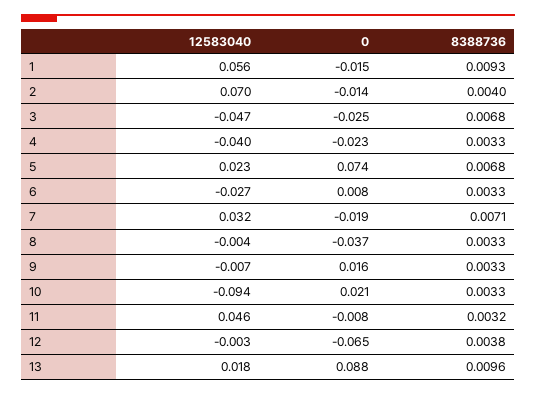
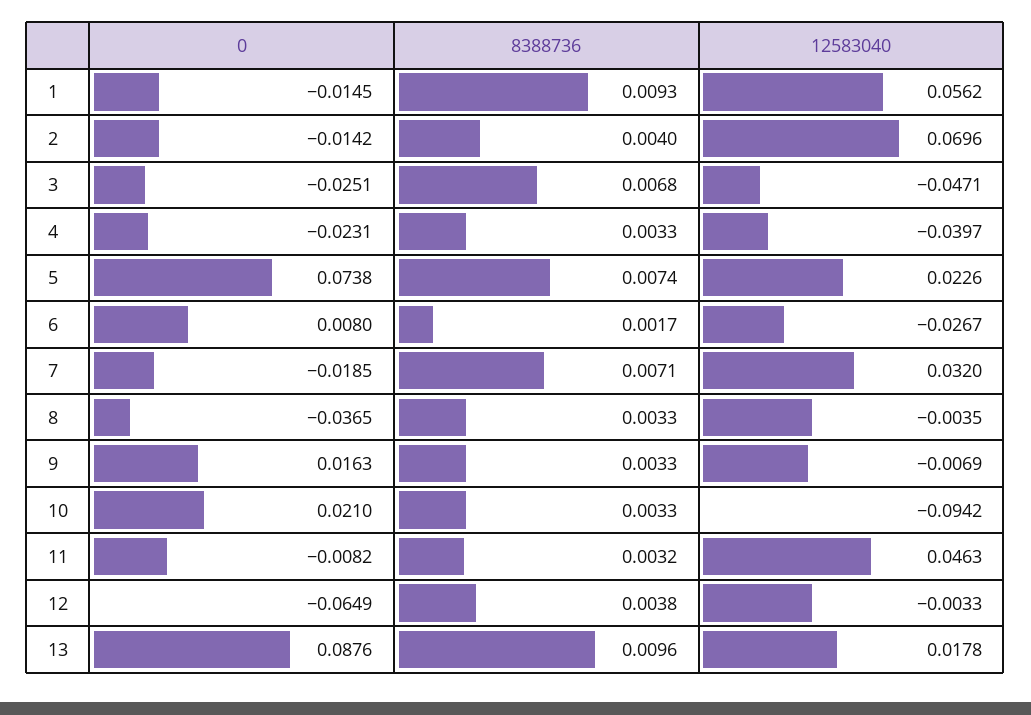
8388736, 5: 0.0068 -> 0.0074
8388736, 6: 0.0033 -> 0.0017

